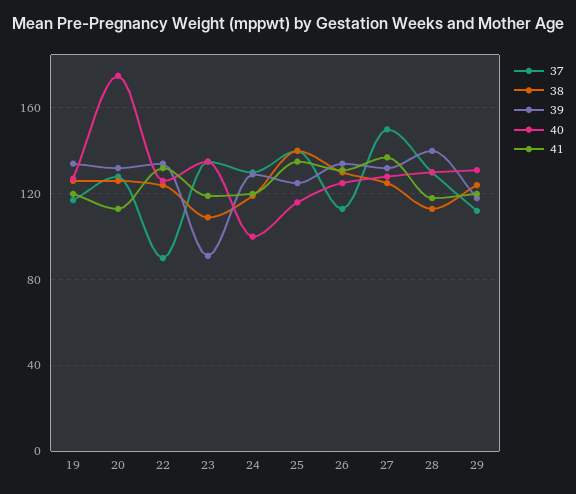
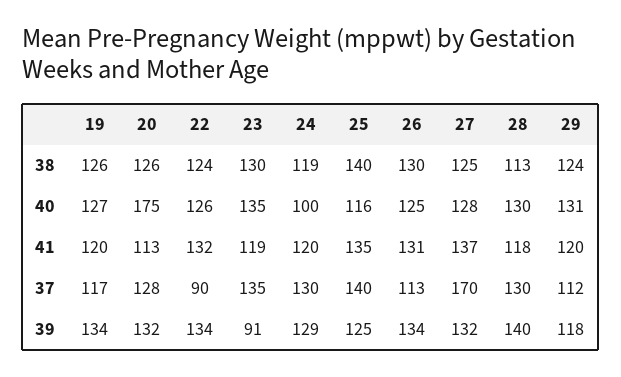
38, 23: 110 -> 130
37, 27: 150 -> 170

